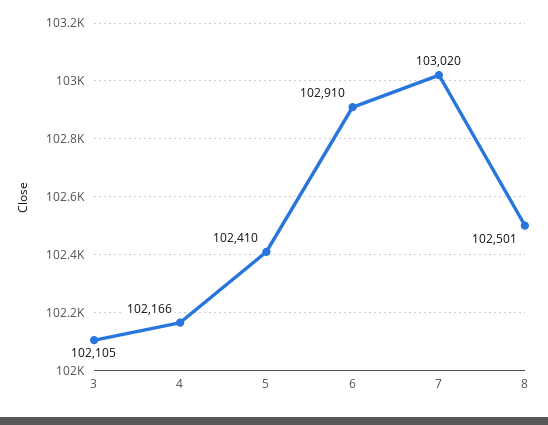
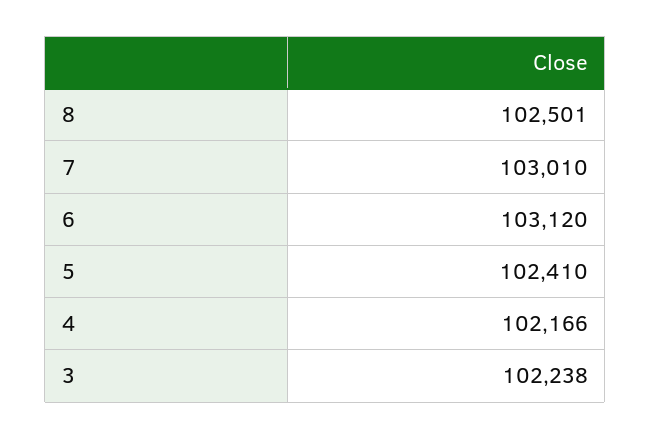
3: 102105 -> 102238
6: 102910 -> 103120
7: 103020 -> 103010

